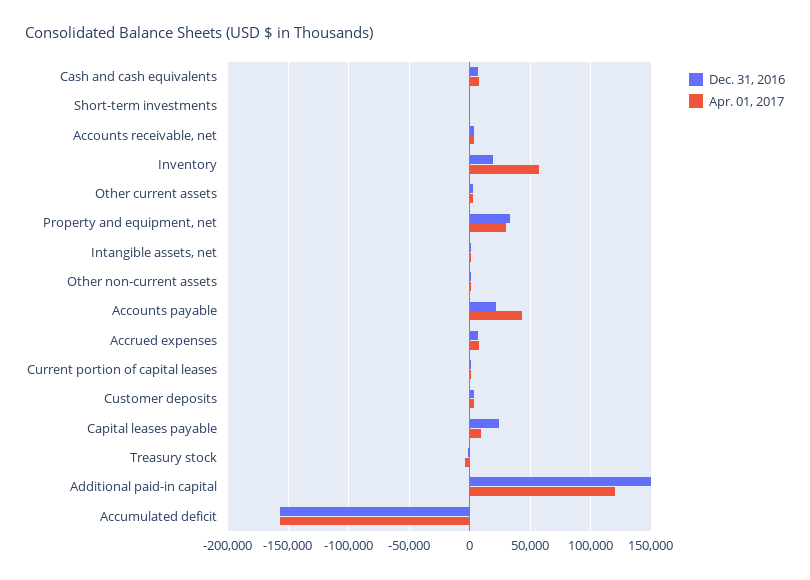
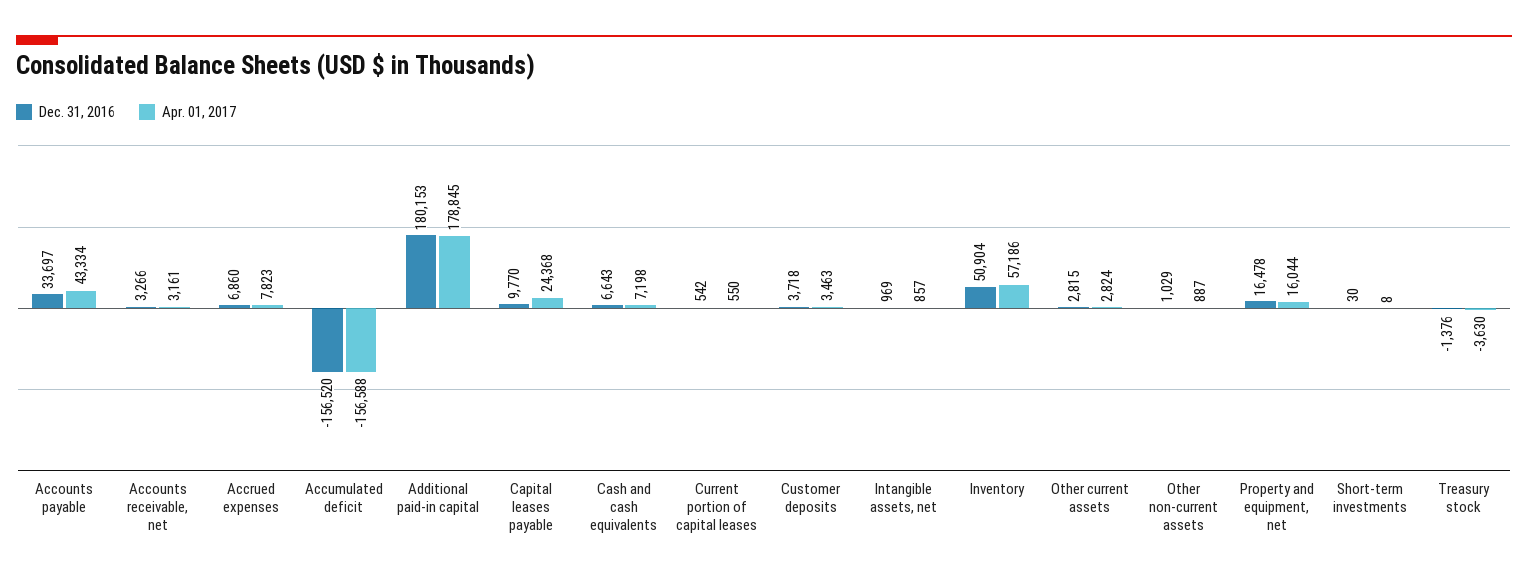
Dec. 31, 2016, Inventory: 20000 -> 50904
Dec. 31, 2016, Property and equipment, net: 35000 -> 16478
Apr. 01, 2017, Property and equipment, net: 30000 -> 16044
Dec. 31, 2016, Accounts payable: 20000 -> 33697
Dec. 31, 2016, Capital leases payable: 25000 -> 9770
Apr. 01, 2017, Capital leases payable: 10000 -> 24368
Dec. 31, 2016, Additional paid-in capital: 150000 -> 180153
Apr. 01, 2017, Additional paid-in capital: 120000 -> 178845

